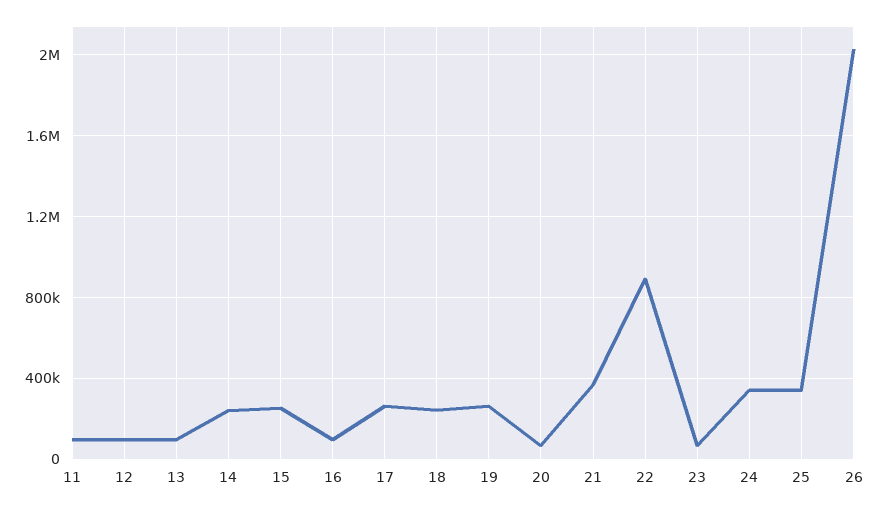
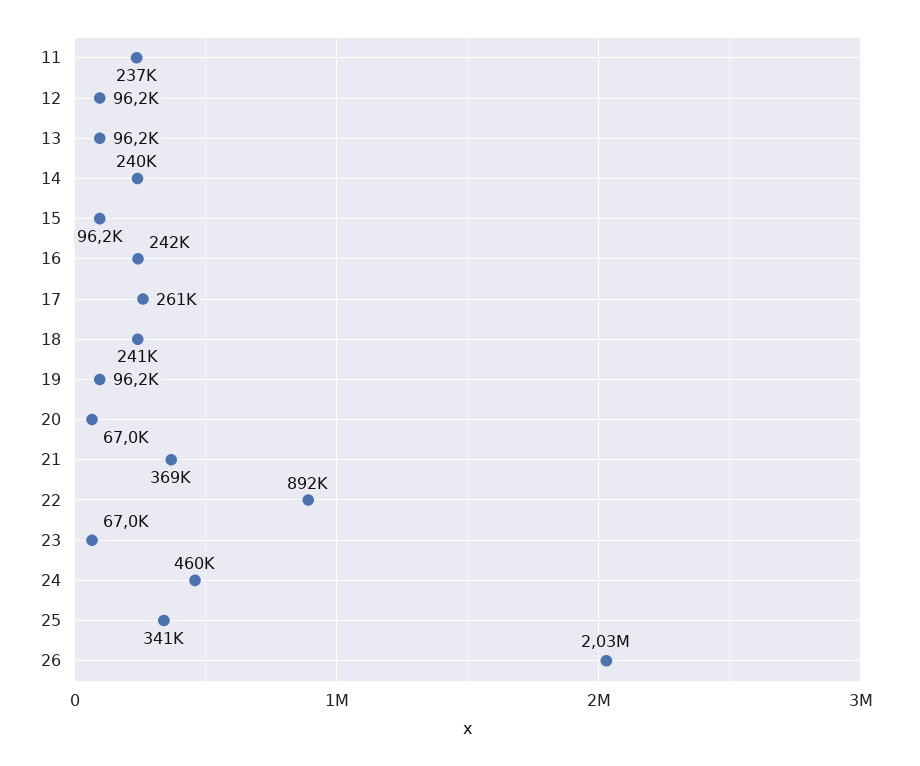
11: 100000 -> 237000
15: 250000 -> 96200
16: 100000 -> 242000
19: 250000 -> 96200
24: 350000 -> 460000

